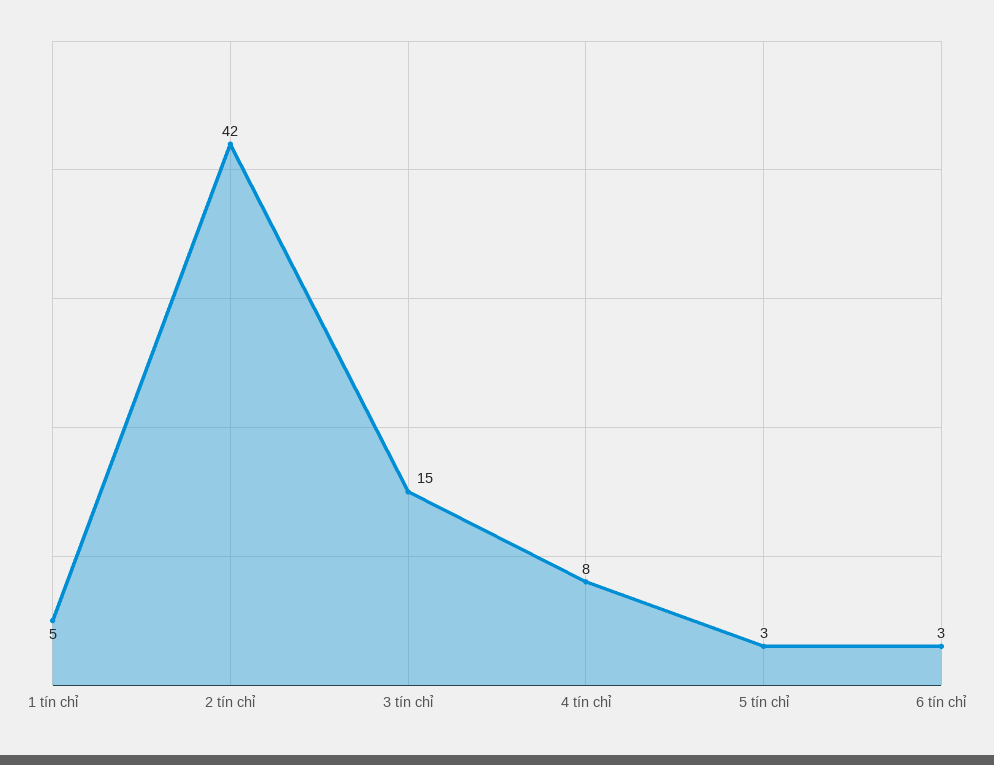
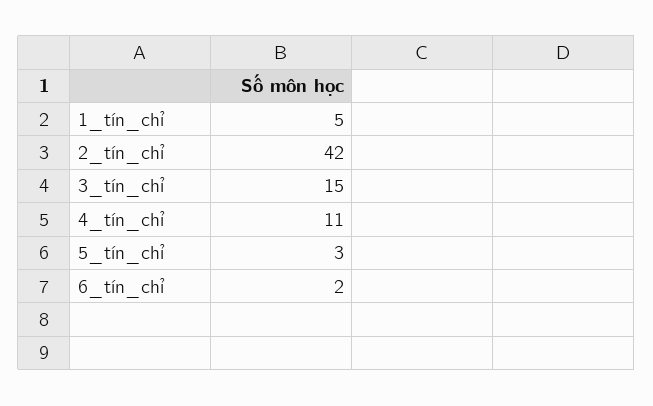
4 tín chỉ: 8 -> 11
6 tín chỉ: 3 -> 2

